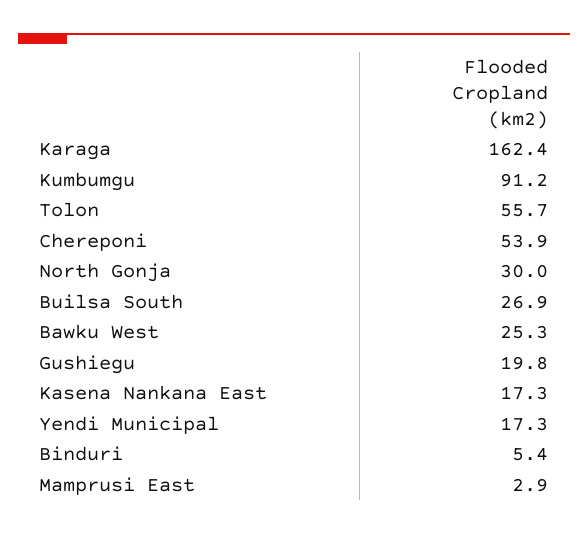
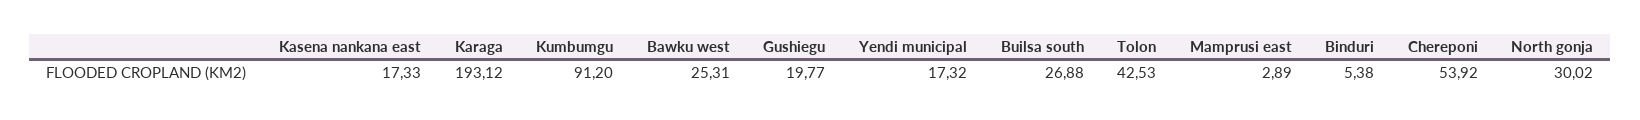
Karaga: 162.4 -> 193.12
Tolon: 55.7 -> 42.53

